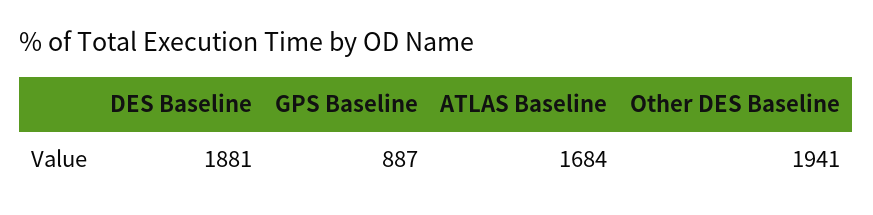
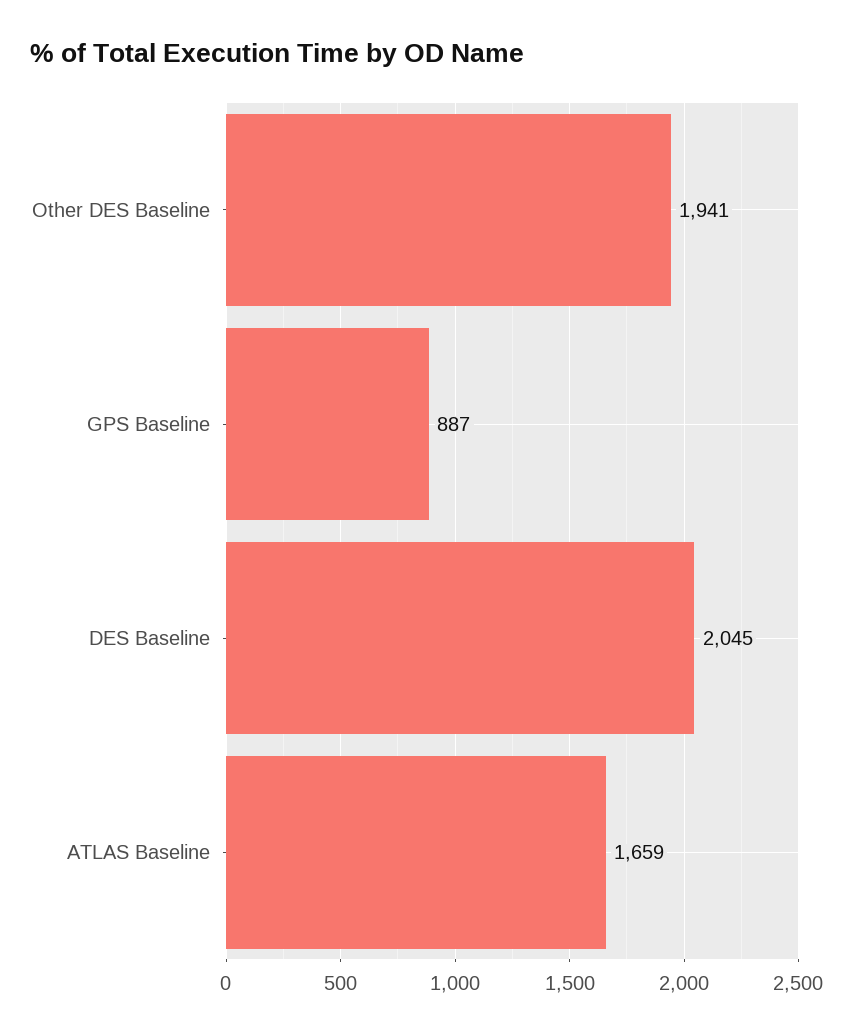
DES Baseline: 1881 -> 2045
ATLAS Baseline: 1684 -> 1659

